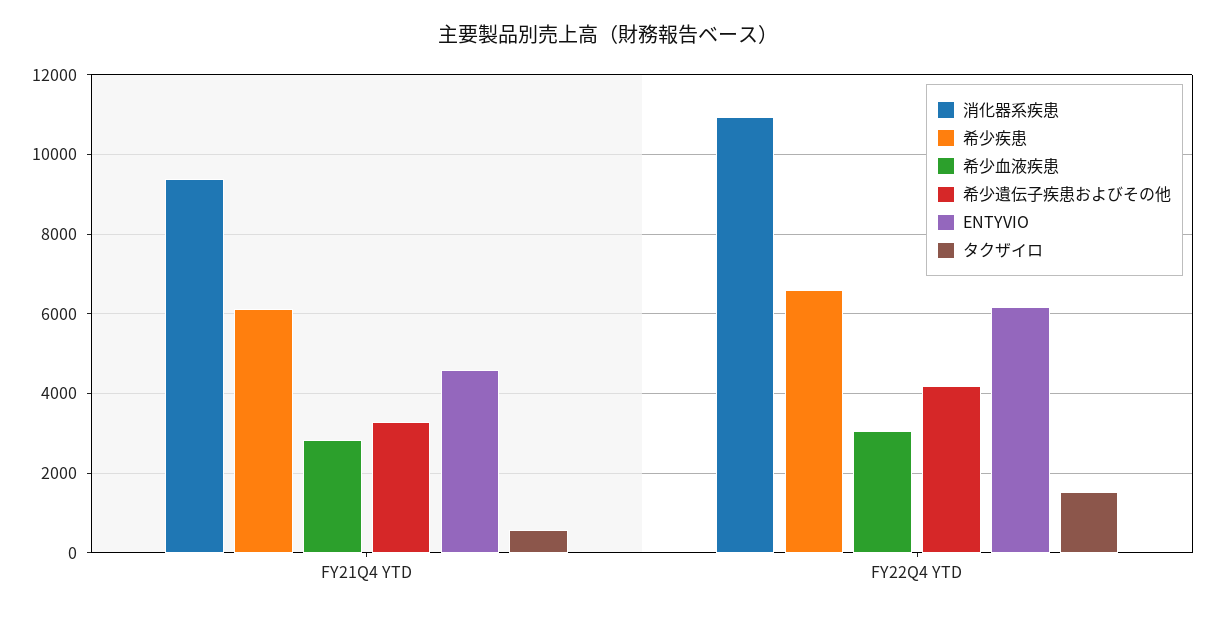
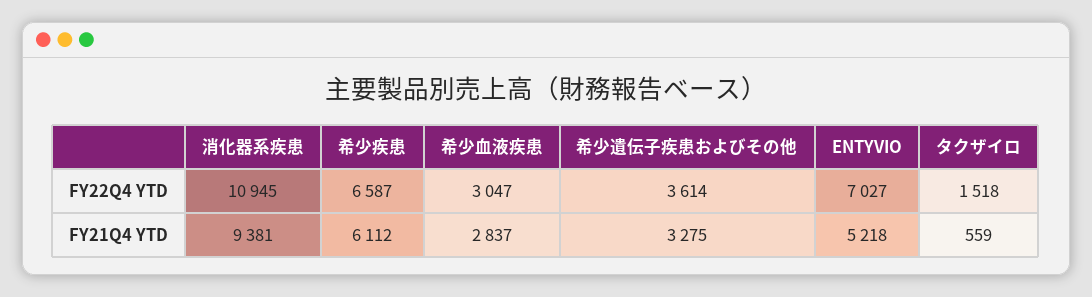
ENTYVIO, FY21Q4 YTD: 4600 -> 5218
希少遺伝子疾患およびその他, FY22Q4 YTD: 4200 -> 3614
ENTYVIO, FY22Q4 YTD: 6200 -> 7027

